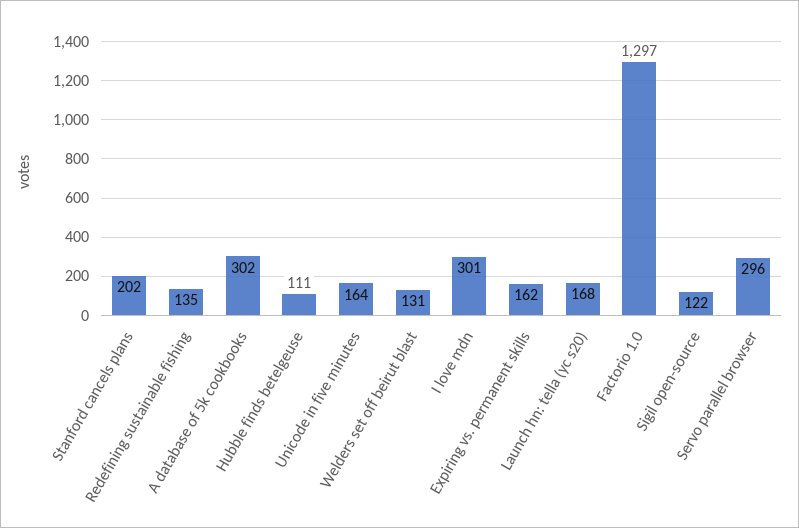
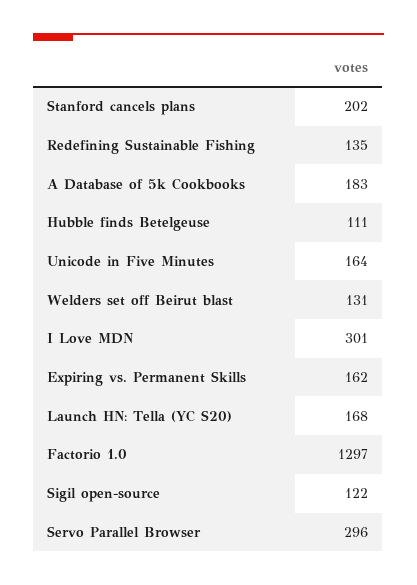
A database of 5k cookbooks: 302 -> 183

